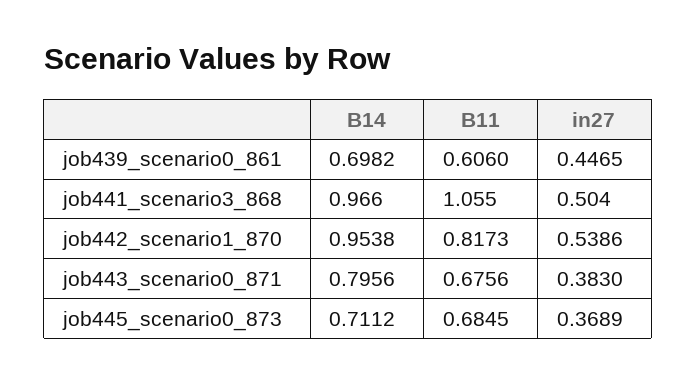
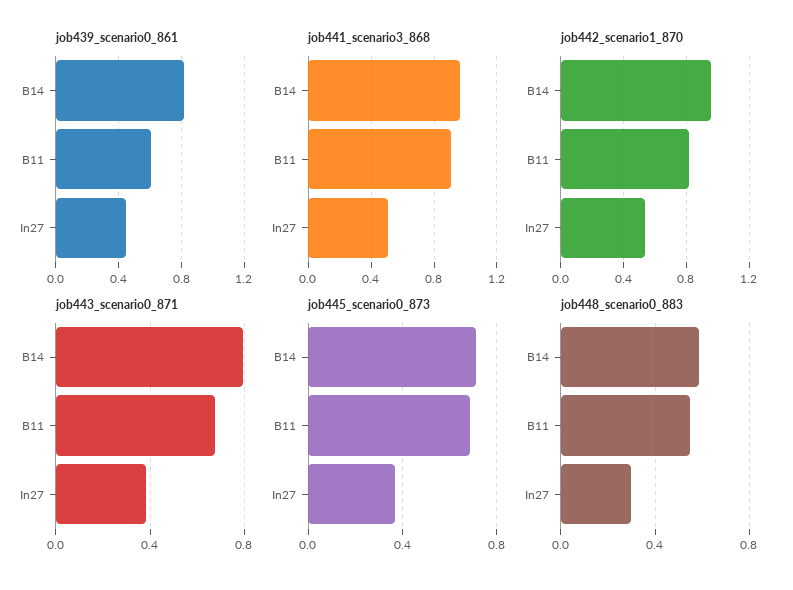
job439_scenario0_861, B14: 0.6982 -> 0.8
job441_scenario3_868, B11: 1.055 -> 0.9
job448_scenario0_883, B14: none -> 0.6
job448_scenario0_883, B11: none -> 0.55
job448_scenario0_883, in27: none -> 0.3

